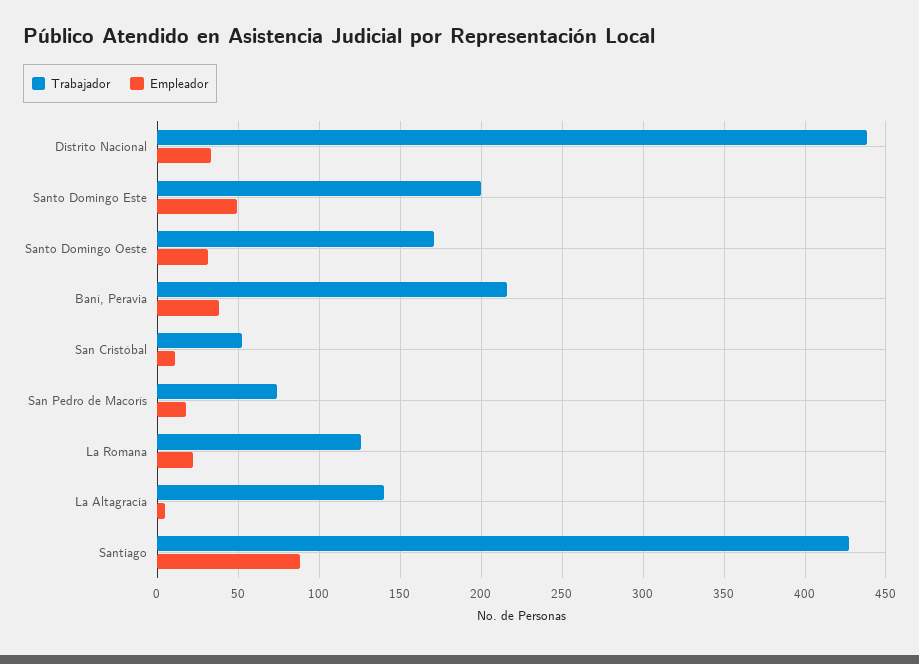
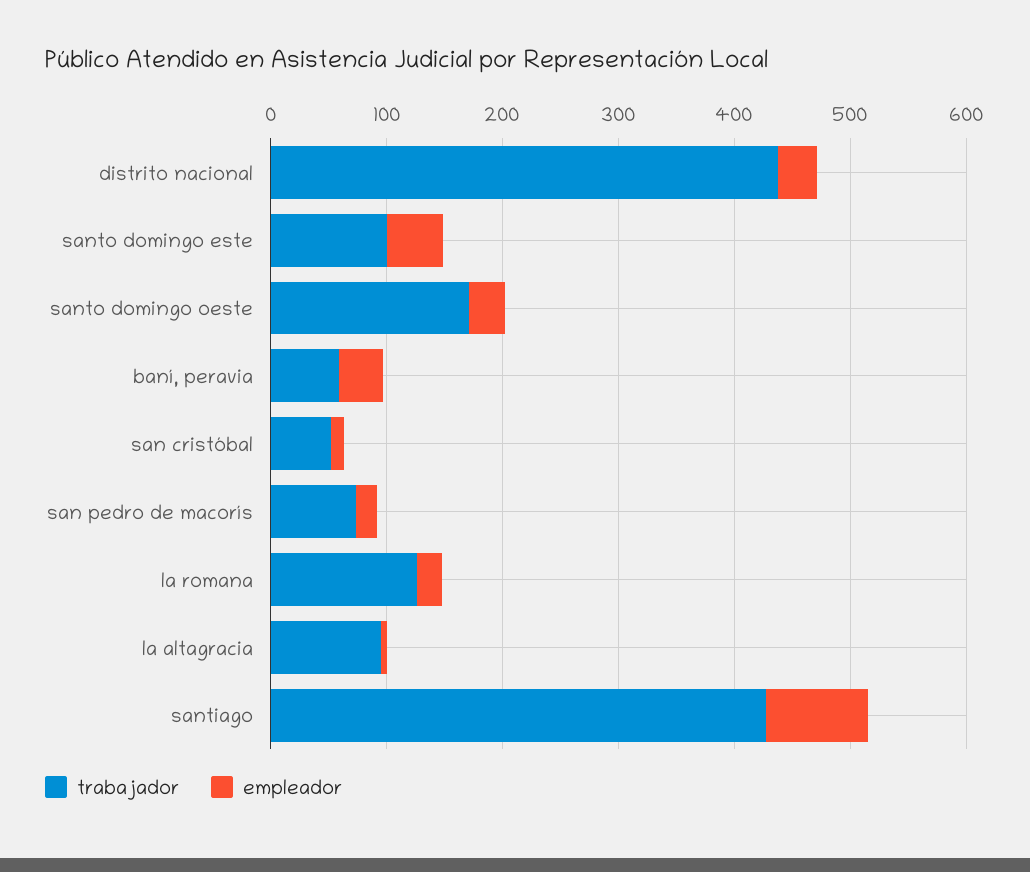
Trabajador, Santo Domingo Este: 200 -> 100
Trabajador, Baní, Peravia: 215 -> 60
Trabajador, La Altagracia: 140 -> 100

